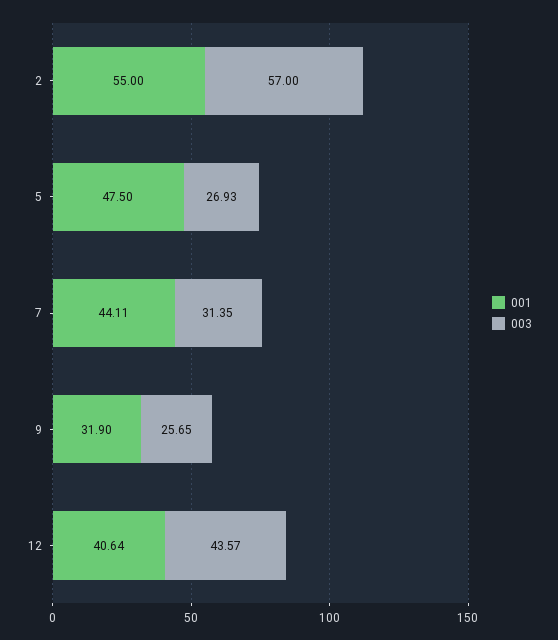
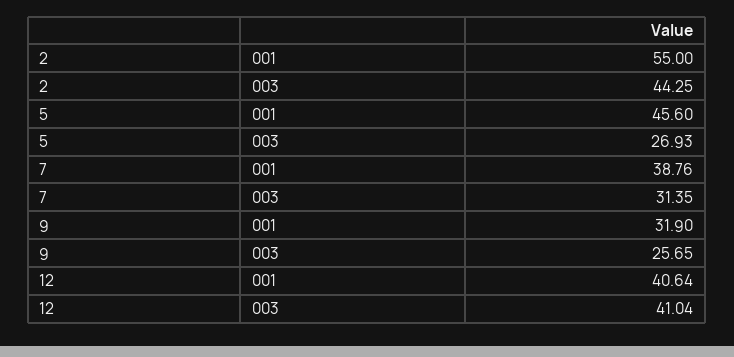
003, 2: 57 -> 44.25
001, 5: 47.5 -> 45.6
001, 7: 44.11 -> 38.76
003, 12: 43.57 -> 41.04

